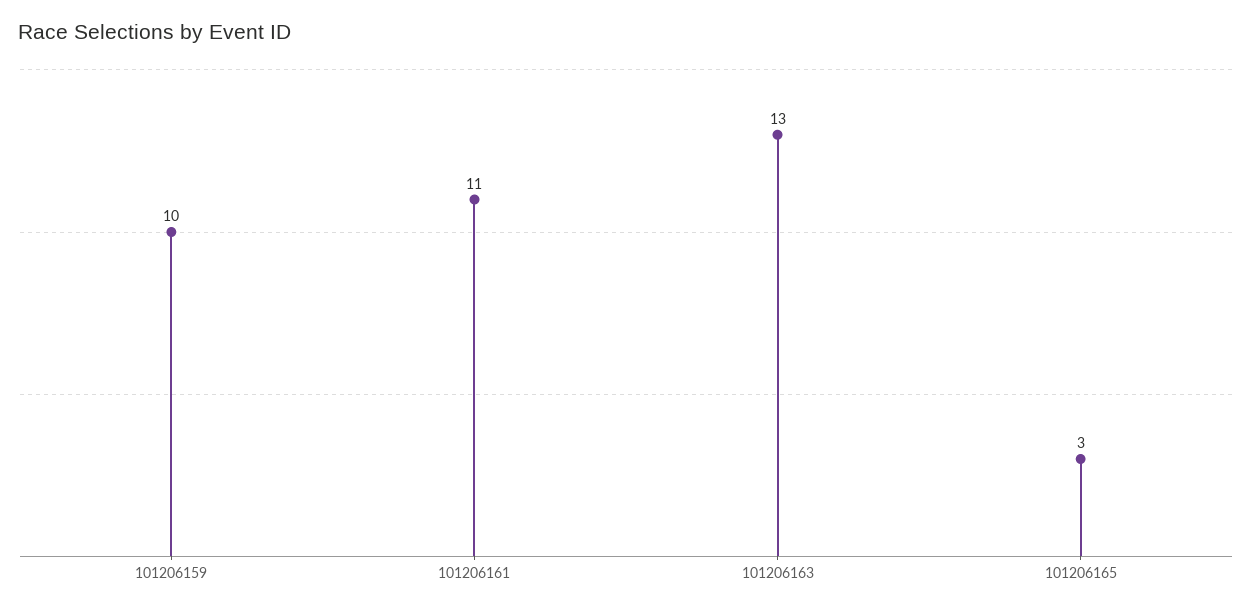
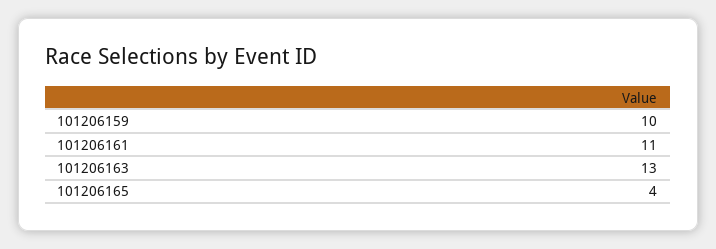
101206165: 3 -> 4

